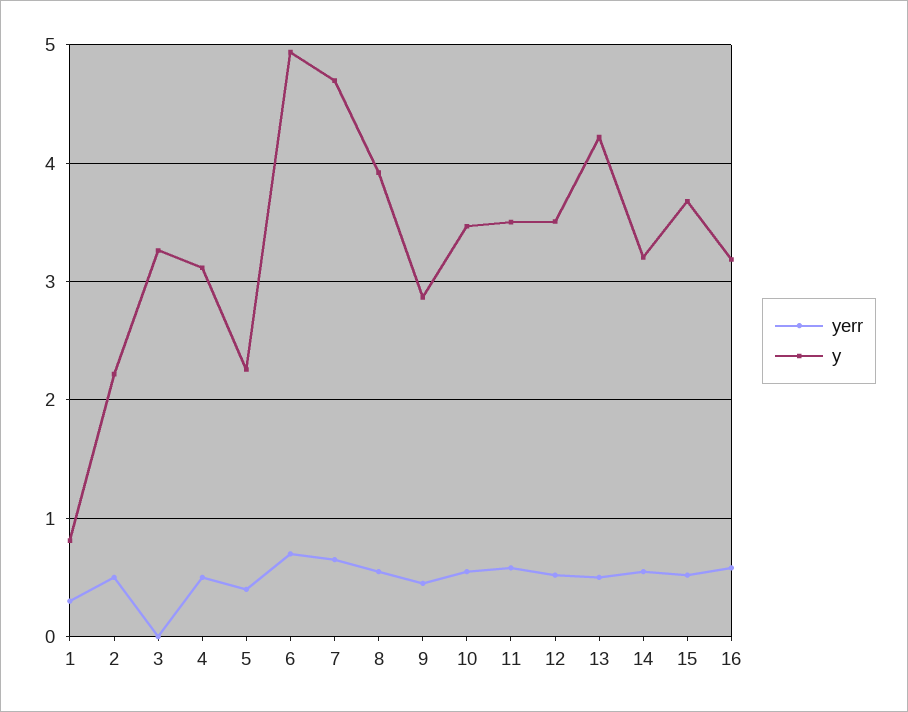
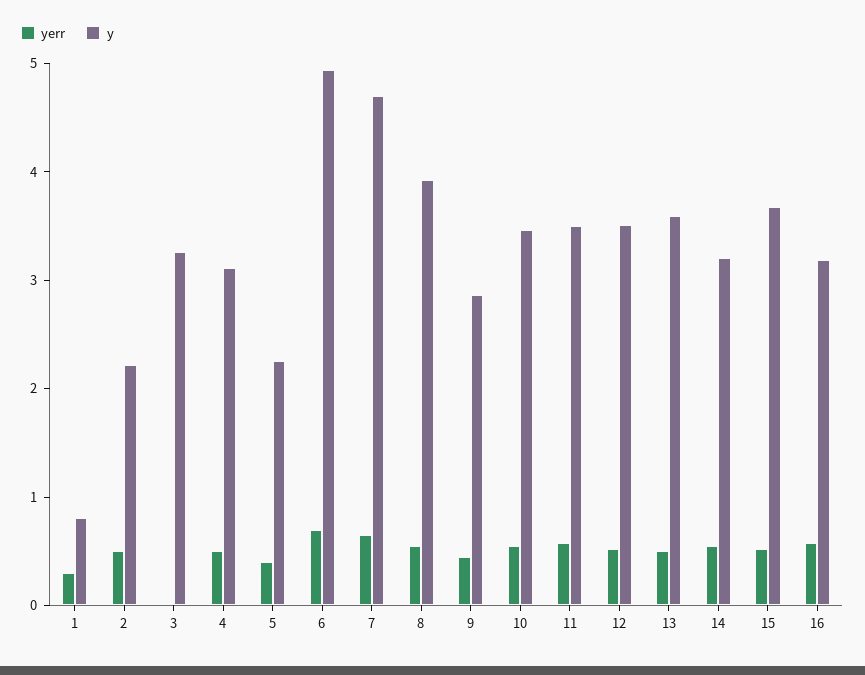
y, 13: 4.2 -> 3.6

